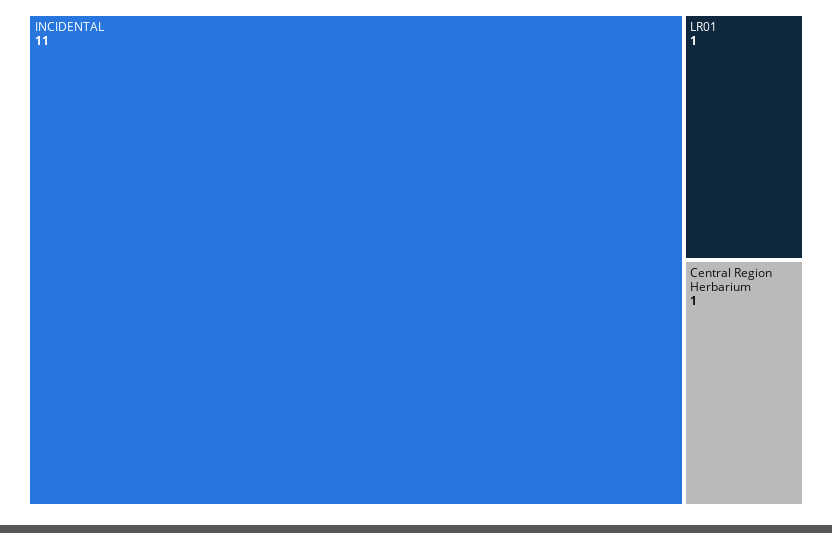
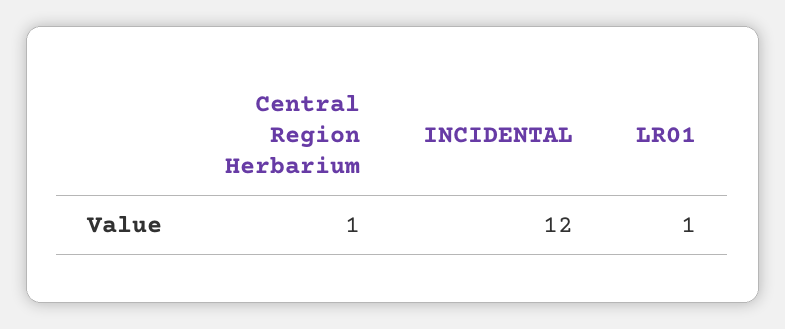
INCIDENTAL: 11 -> 12

